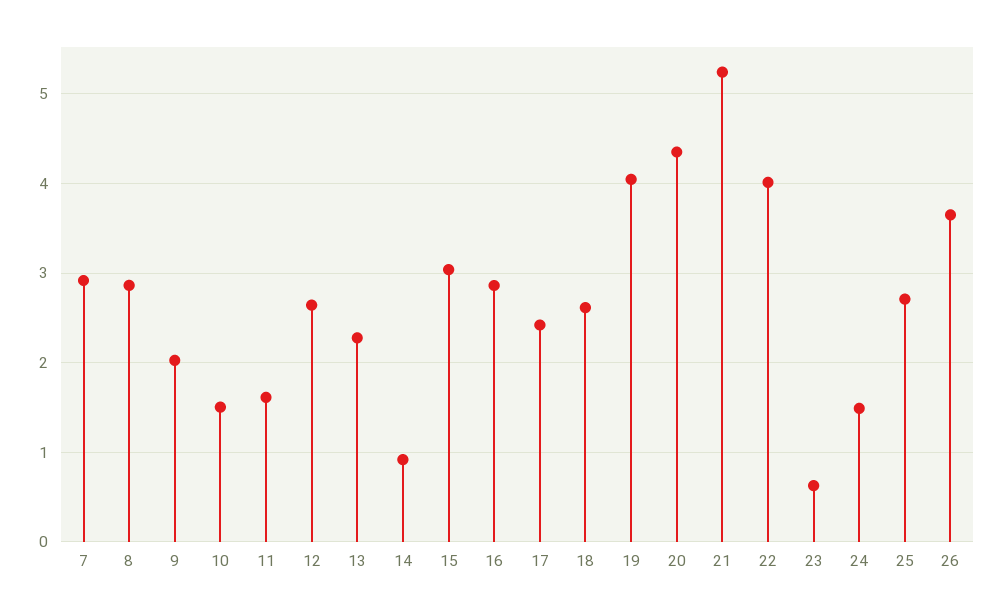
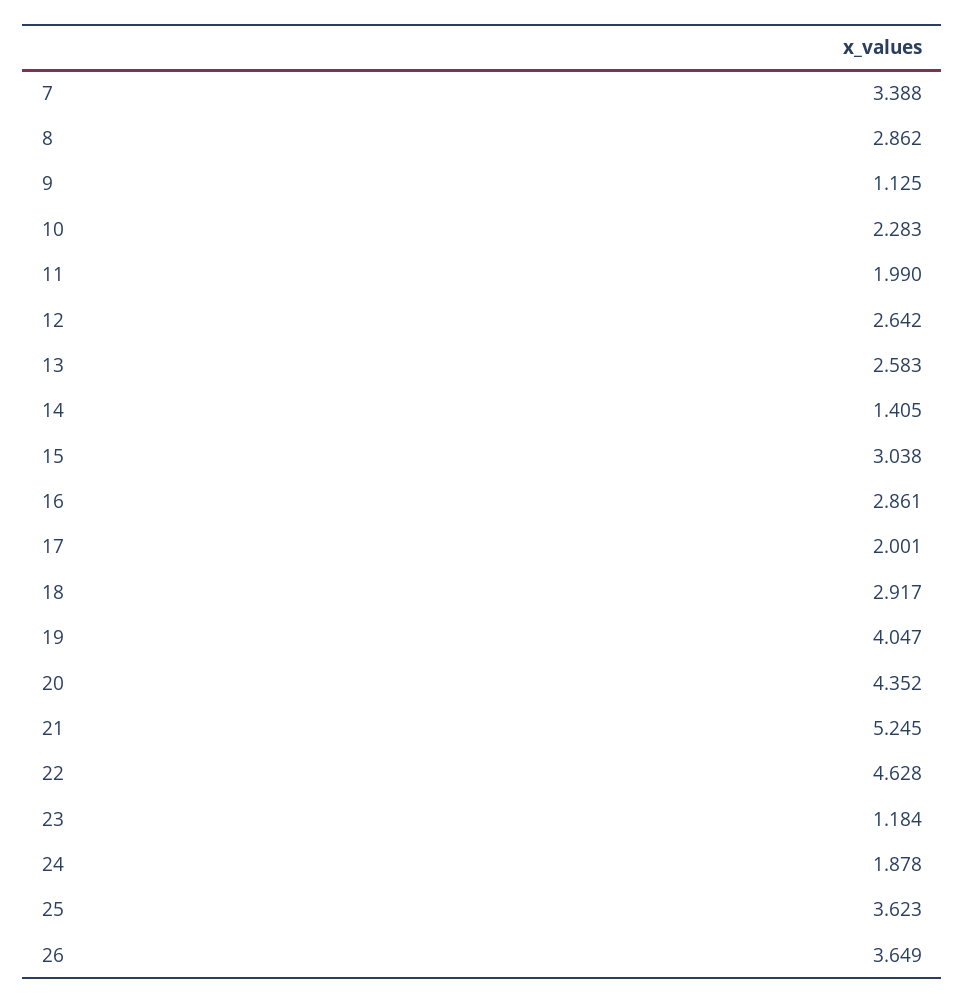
7: 2.9 -> 3.388
9: 2 -> 1.125
10: 1.5 -> 2.283
11: 1.6 -> 1.99
13: 2.3 -> 2.583
14: 0.9 -> 1.405
17: 2.4 -> 2.001
18: 2.6 -> 2.917
22: 4 -> 4.628
23: 0.6 -> 1.184
24: 1.5 -> 1.878
25: 2.7 -> 3.623

